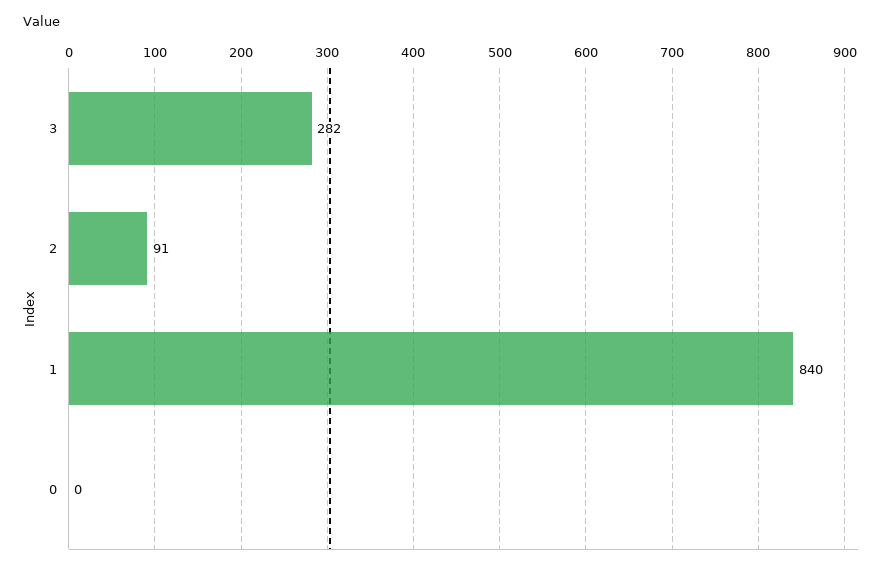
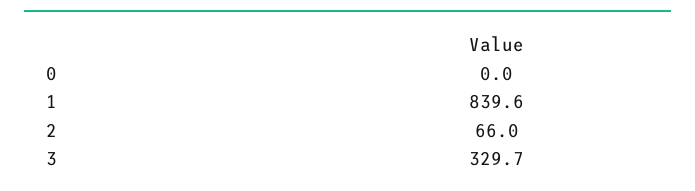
3: 282 -> 329.7
2: 91 -> 66

